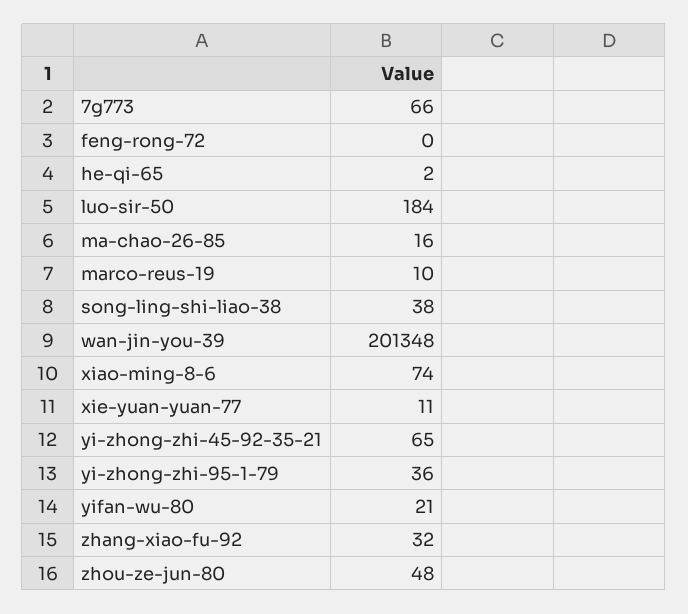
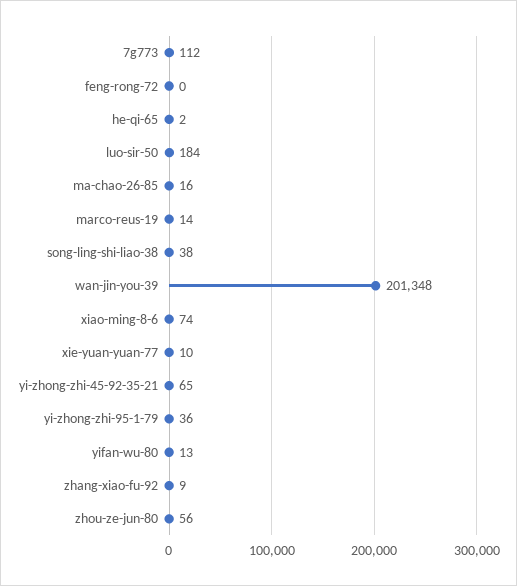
7g773: 66 -> 112
marco-reus-19: 10 -> 14
xie-yuan-yuan-77: 11 -> 10
yifan-wu-80: 21 -> 13
zhang-xiao-fu-92: 32 -> 9
zhou-ze-jun-80: 48 -> 56

